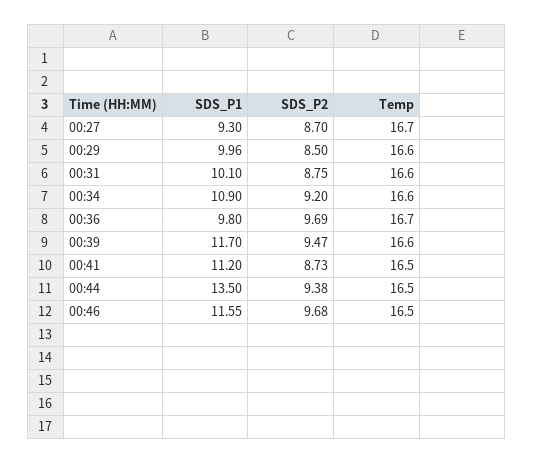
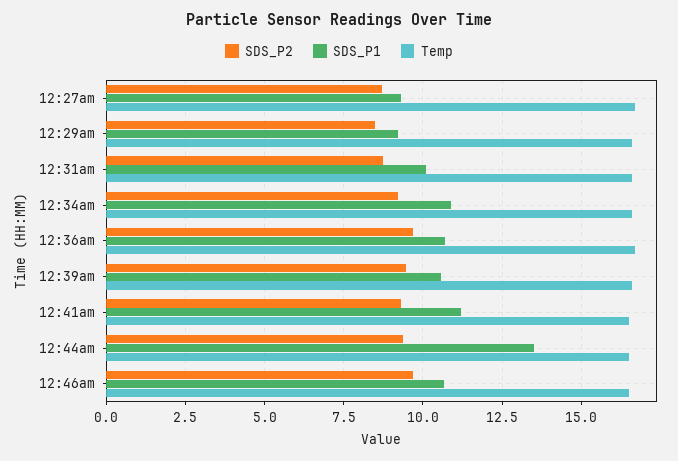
SDS_P1, 00:29: 9.96 -> 9.25
SDS_P1, 00:36: 9.8 -> 10.75
SDS_P1, 00:39: 11.7 -> 10.5
SDS_P2, 00:41: 8.73 -> 9.25
SDS_P1, 00:46: 11.55 -> 10.75

